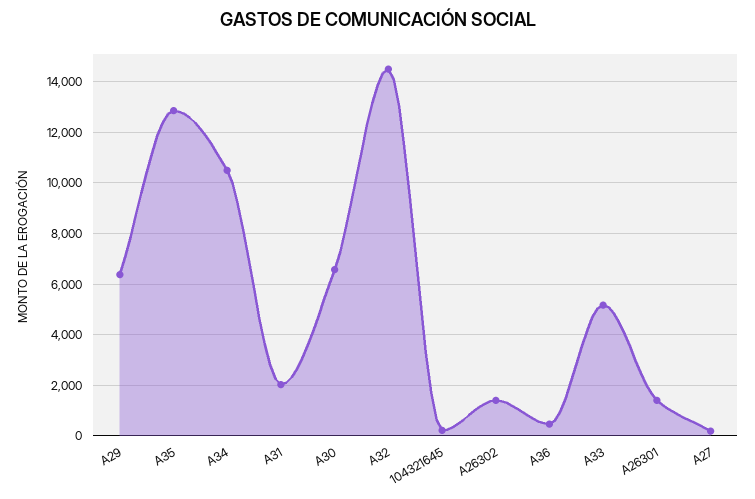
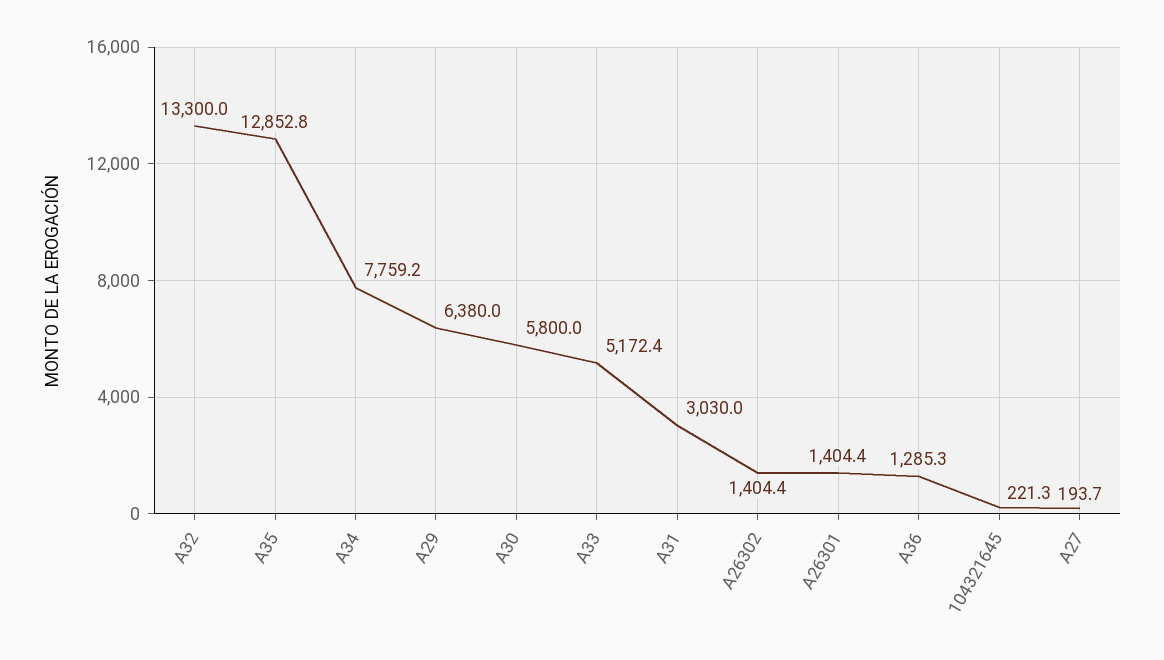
A34: 10500 -> 7759.2
A31: 2000 -> 3030
A30: 6500 -> 5800
A32: 14500 -> 13300
A36: 500 -> 1285.3

